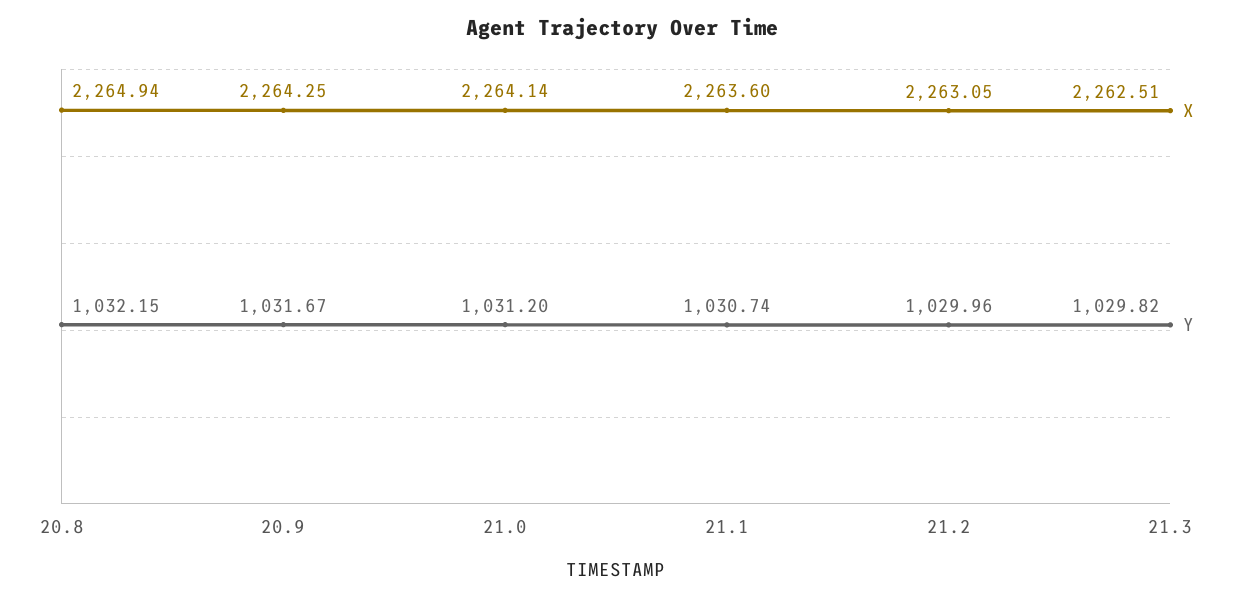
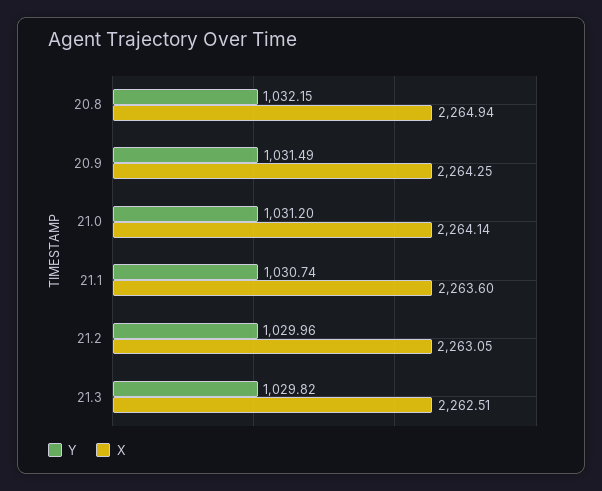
Y, 20.9: 1031.67 -> 1031.49

